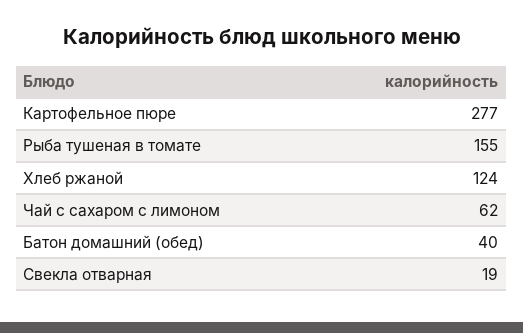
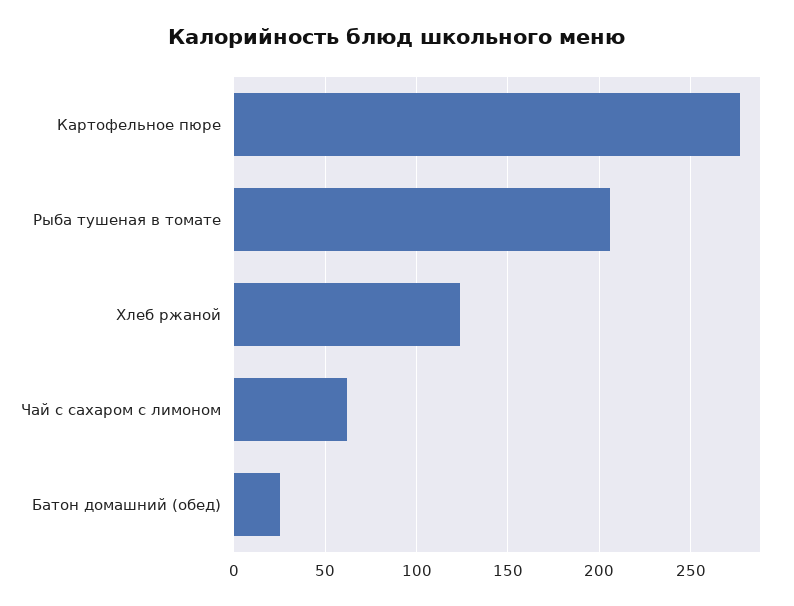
Рыба тушеная в томате: 155 -> 205
Батон домашний (обед): 40 -> 25
Свекла отварная: 19 -> none

